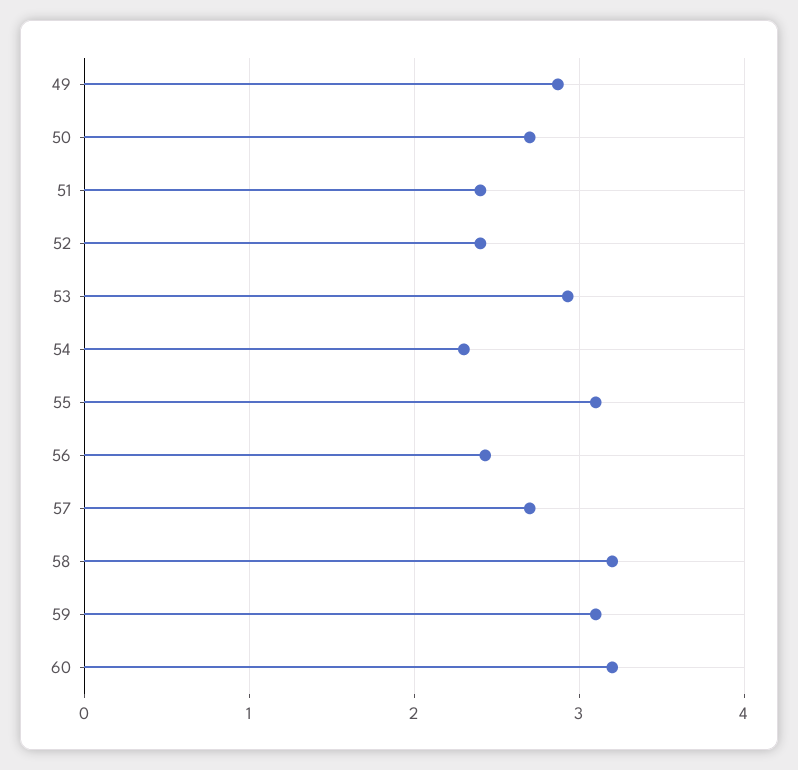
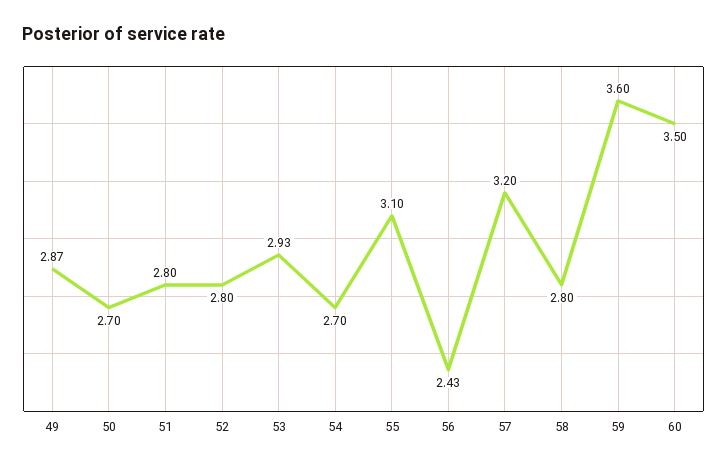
51: 2.4 -> 2.8
52: 2.4 -> 2.8
54: 2.3 -> 2.7
57: 2.7 -> 3.2
58: 3.2 -> 2.8
59: 3.1 -> 3.6
60: 3.2 -> 3.5

